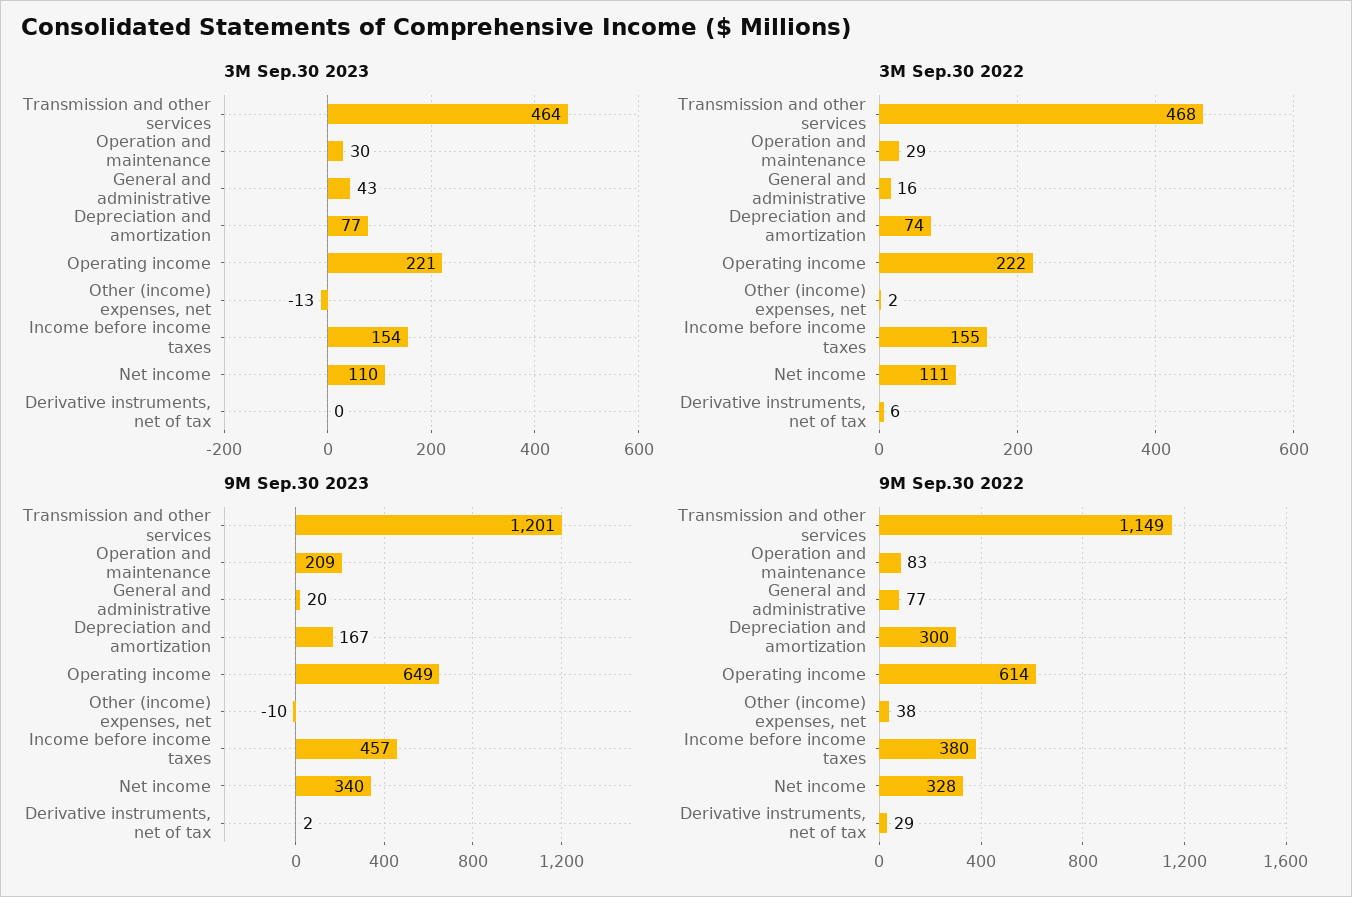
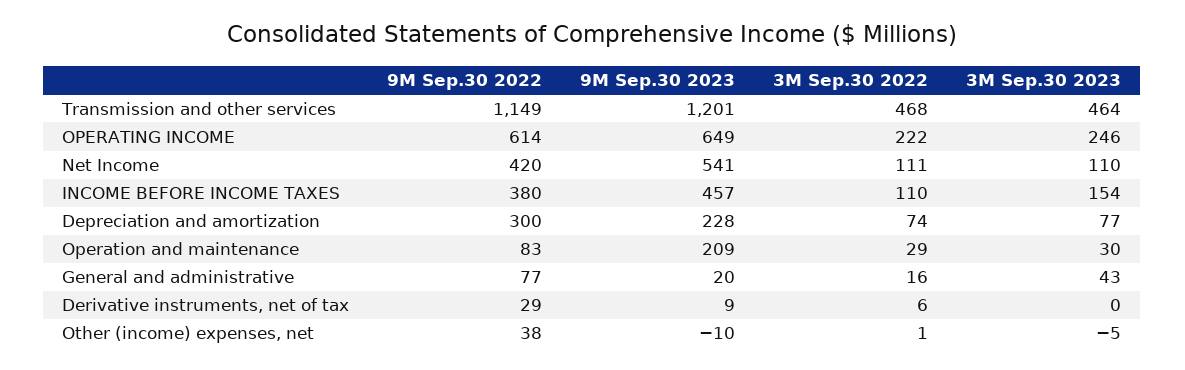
3M Sep.30 2023, Operating income: 221 -> 246
3M Sep.30 2023, Other (income) expenses, net: -13 -> -5
3M Sep.30 2022, Other (income) expenses, net: 2 -> 1
3M Sep.30 2022, Income before income taxes: 155 -> 110
9M Sep.30 2023, Depreciation and amortization: 167 -> 228
9M Sep.30 2023, Net income: 340 -> 541
9M Sep.30 2023, Derivative instruments, net of tax: 2 -> 9
9M Sep.30 2022, Net income: 328 -> 420

